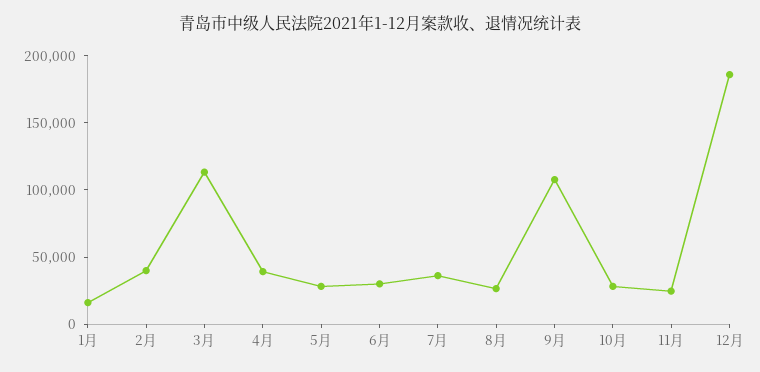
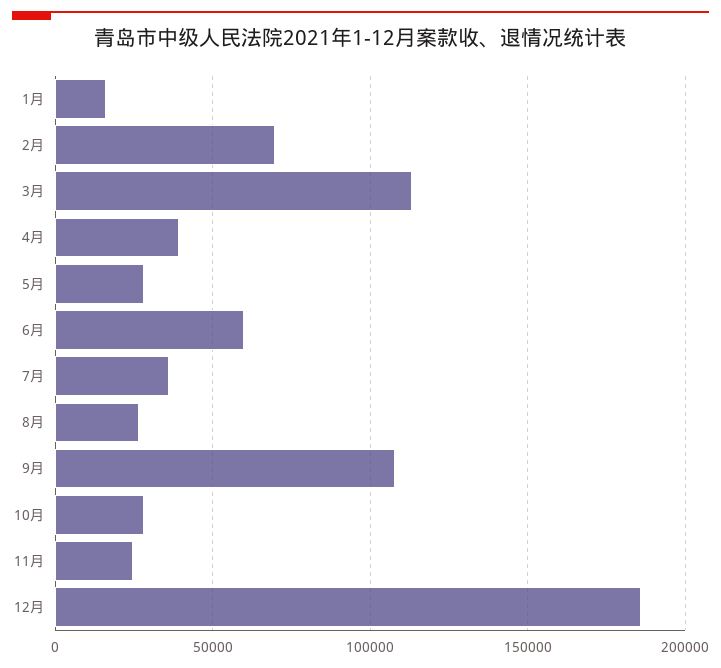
2月: 40000 -> 70000
6月: 30000 -> 60000

